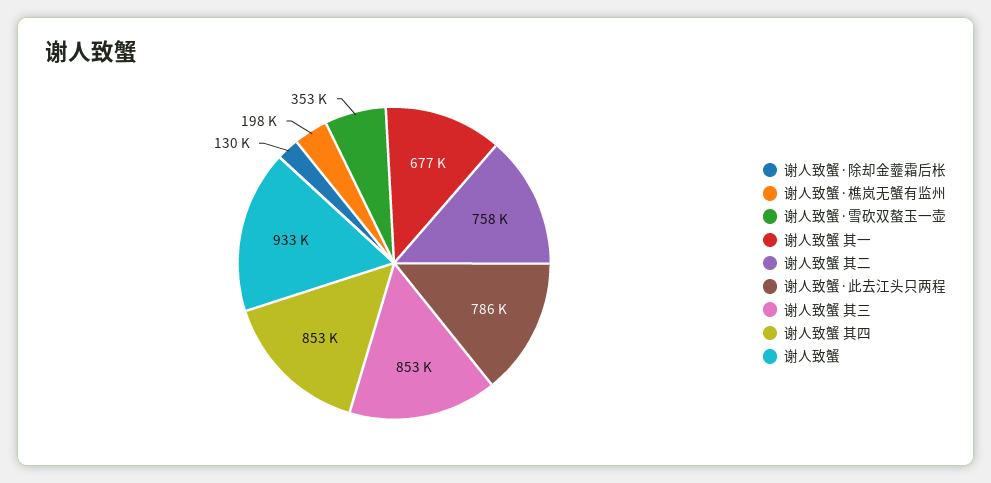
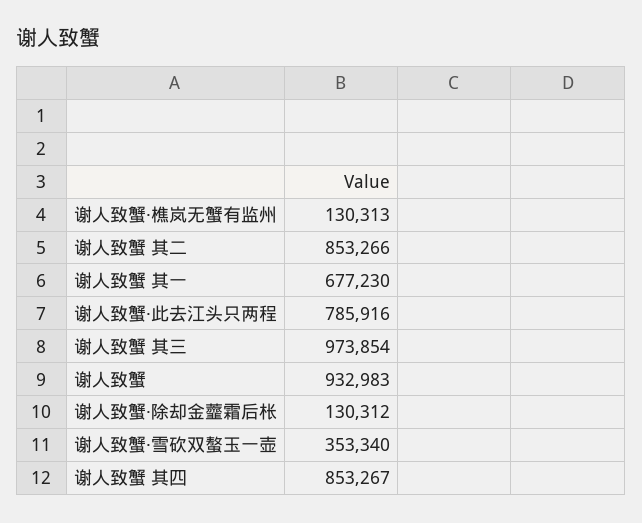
谢人致蟹·樵岚无蟹有监州: 198000 -> 130313
谢人致蟹 其二: 758000 -> 853266
谢人致蟹 其三: 853000 -> 973854

